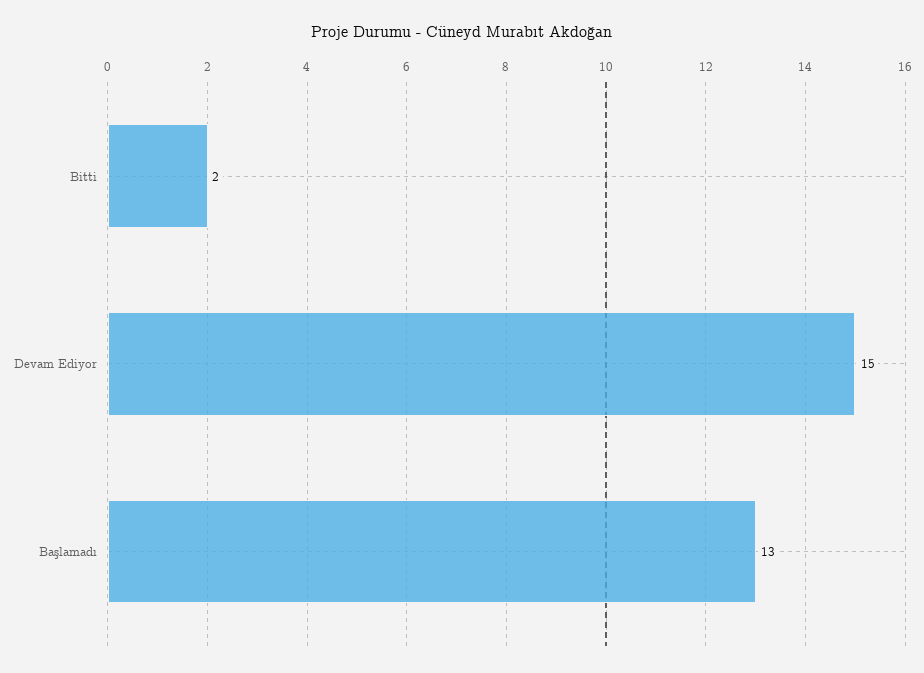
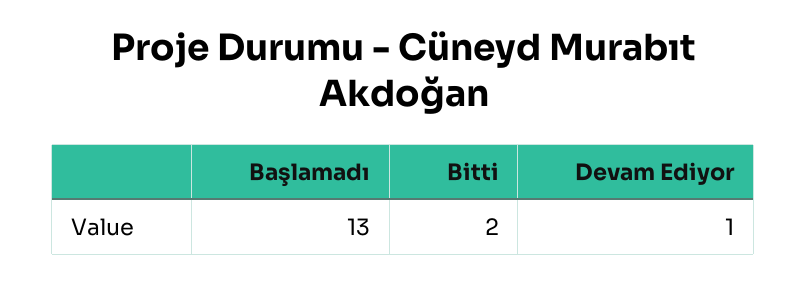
Devam Ediyor: 15 -> 1

